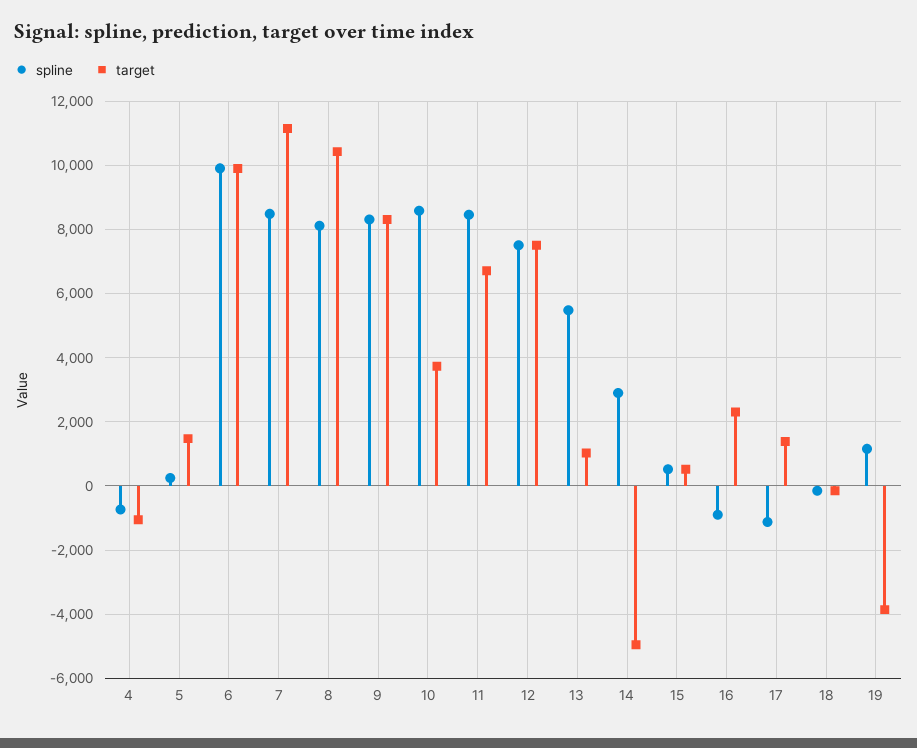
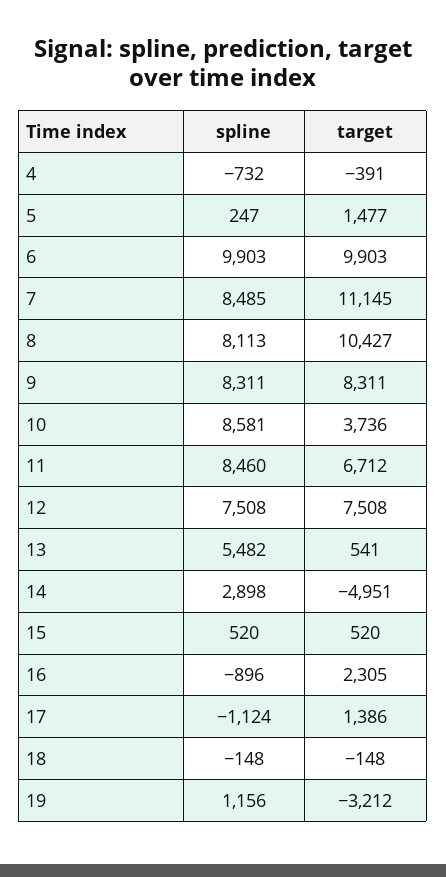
target, 4: -1000 -> -391
target, 13: 1000 -> 541
target, 19: -3800 -> -3212

